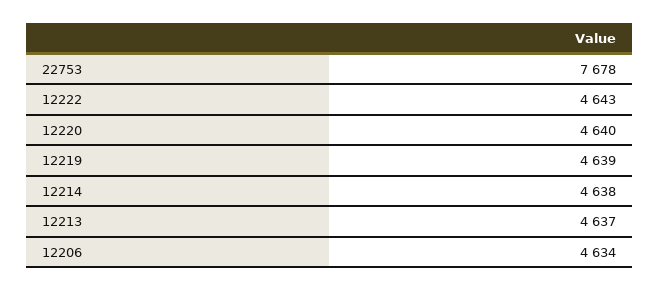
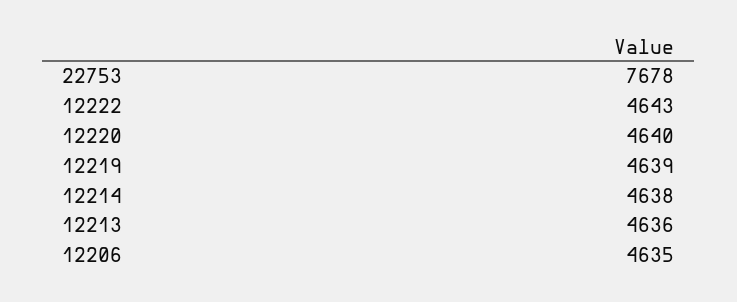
12213: 4637 -> 4636
12206: 4634 -> 4635

